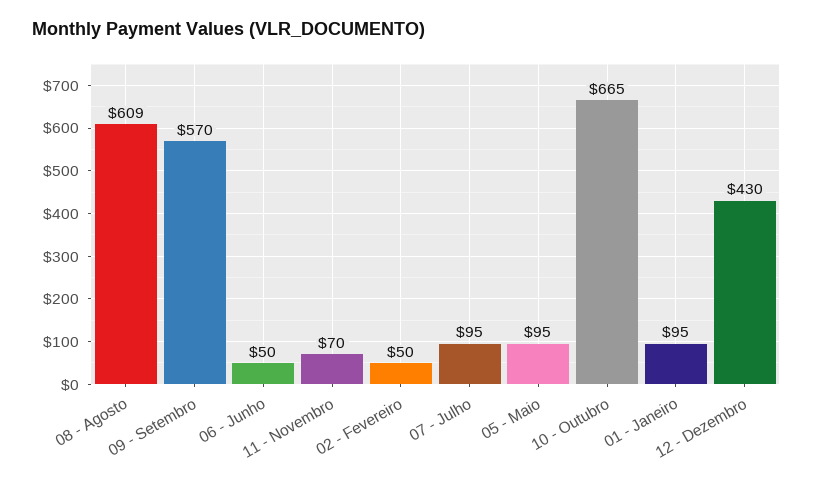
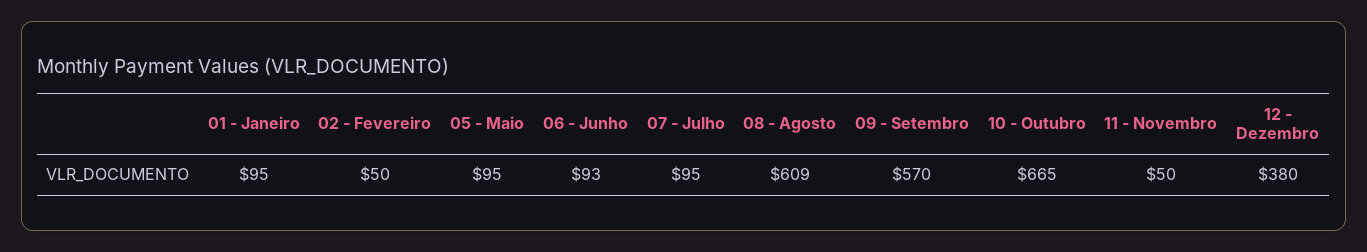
06 - Junho: 50 -> 93
11 - Novembro: 70 -> 50
12 - Dezembro: 430 -> 380

